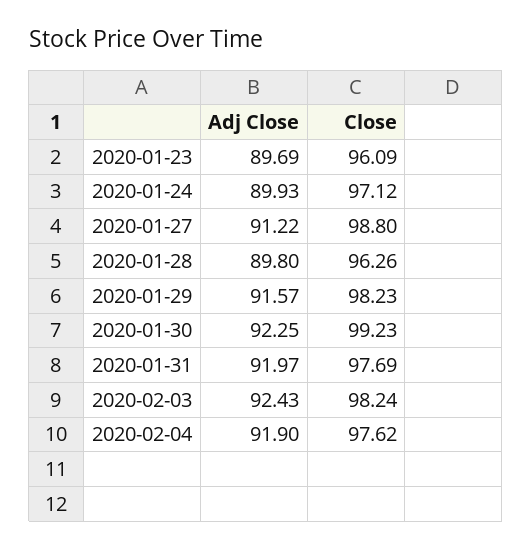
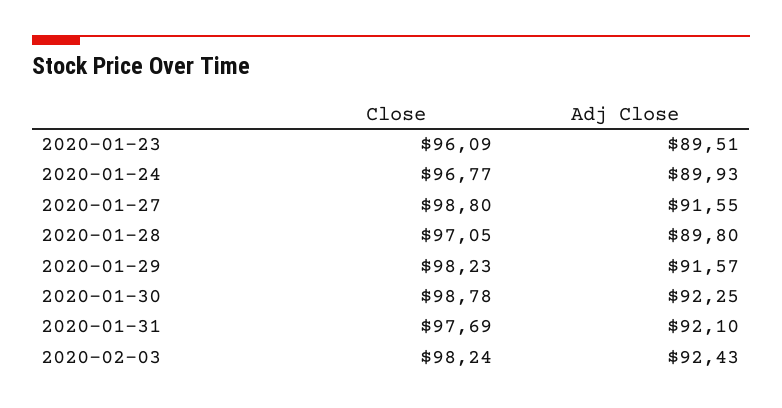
Adj Close, 2020-01-23: 89.69 -> 89.51
Close, 2020-01-24: 97.12 -> 96.77
Adj Close, 2020-01-27: 91.22 -> 91.55
Close, 2020-01-28: 96.26 -> 97.05
Close, 2020-01-30: 99.23 -> 98.78
Adj Close, 2020-01-31: 91.97 -> 92.1
Adj Close, 2020-02-04: 91.9 -> none
Close, 2020-02-04: 97.62 -> none

